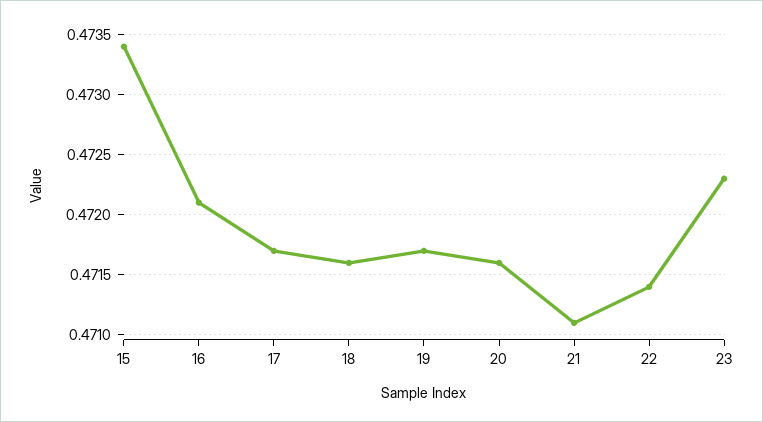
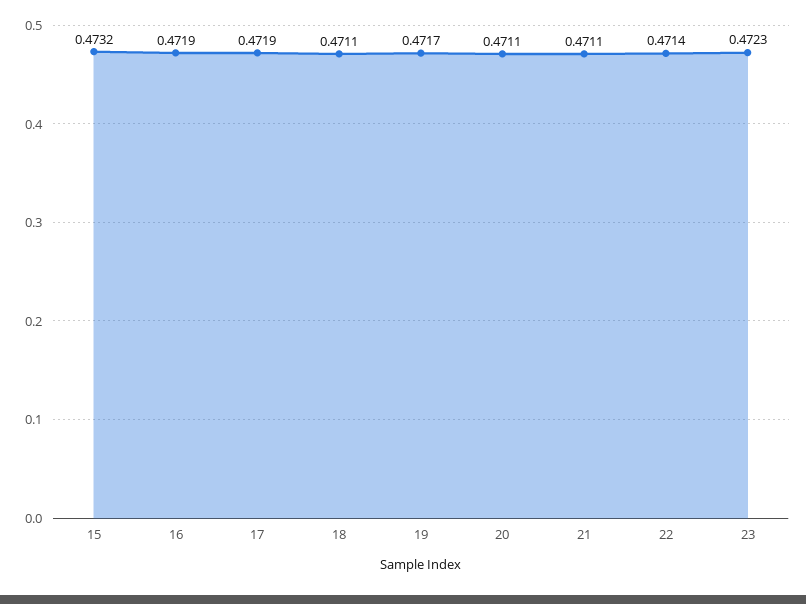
15: 0.4734 -> 0.4732
16: 0.4721 -> 0.4719
17: 0.4717 -> 0.4719
18: 0.4716 -> 0.4711
20: 0.4716 -> 0.4711

